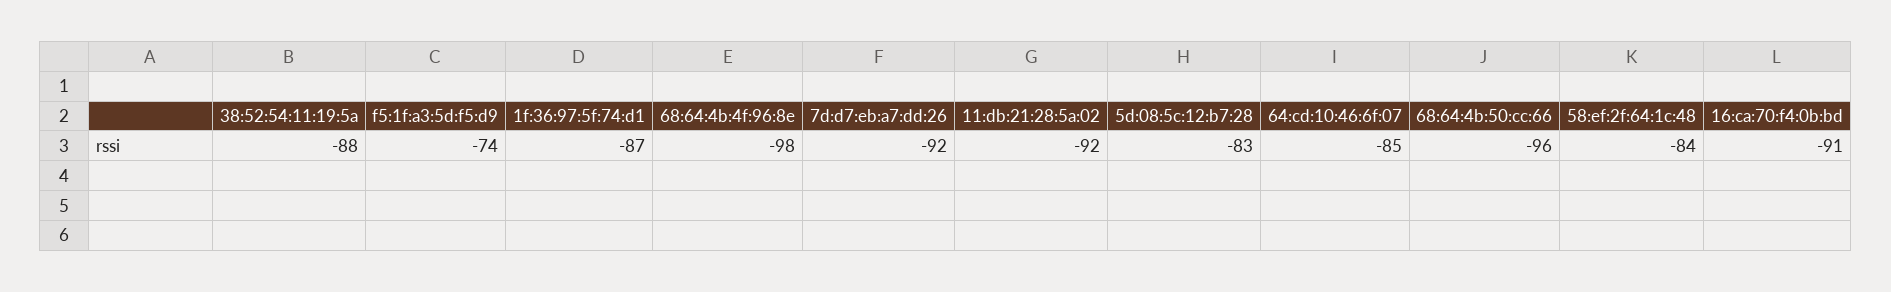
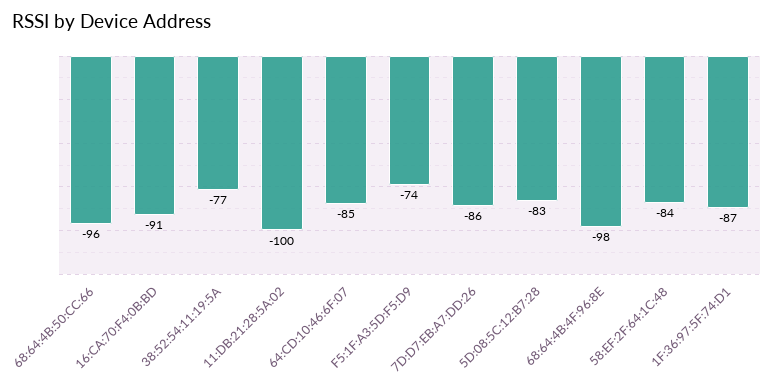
38:52:54:11:19:5a: -88 -> -77
7d:d7:eb:a7:dd:26: -92 -> -86
11:db:21:28:5a:02: -92 -> -100

